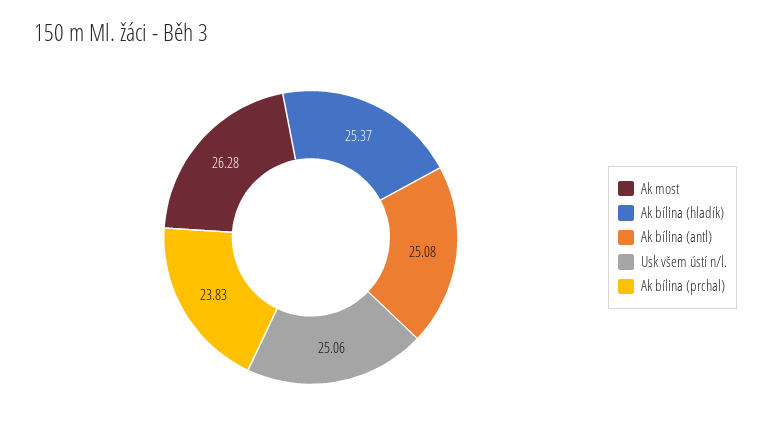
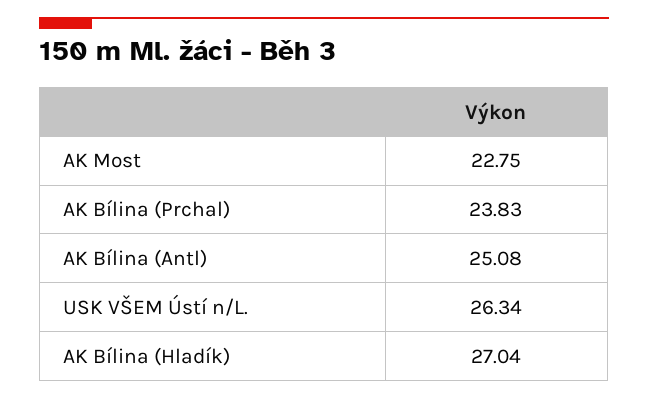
Ak most: 26.28 -> 22.75
Ak bílina (hladík): 25.37 -> 27.04
Usk všem ústí n/l.: 25.06 -> 26.34

